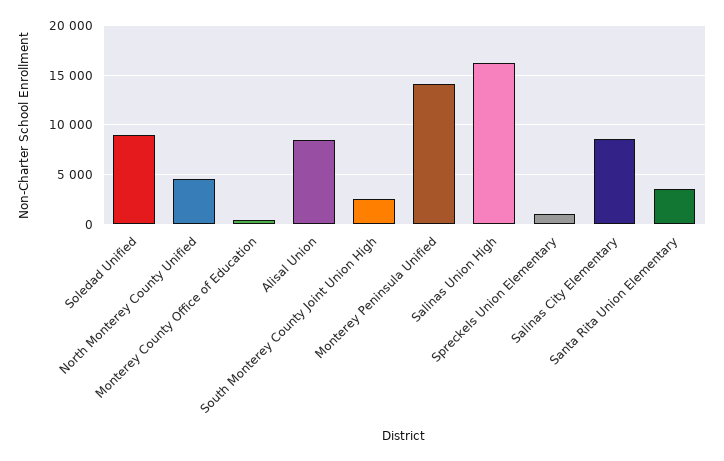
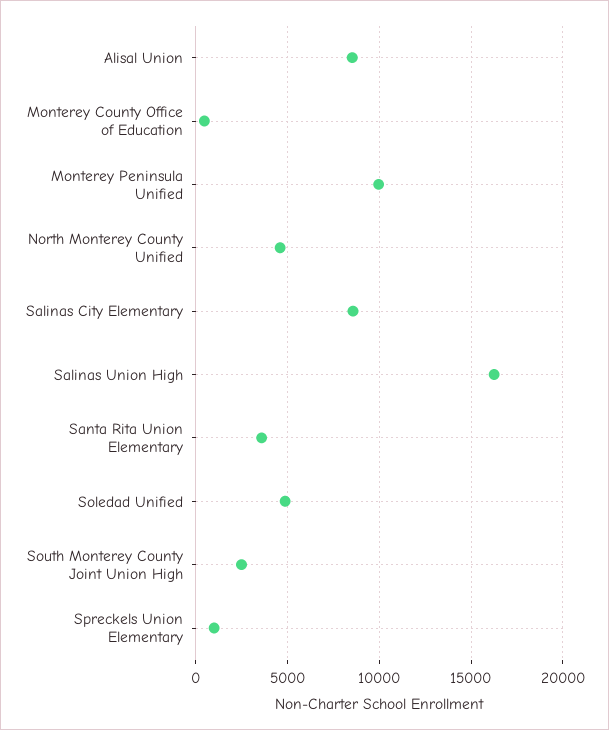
Soledad Unified: 9000 -> 5000
Monterey Peninsula Unified: 14000 -> 10000

